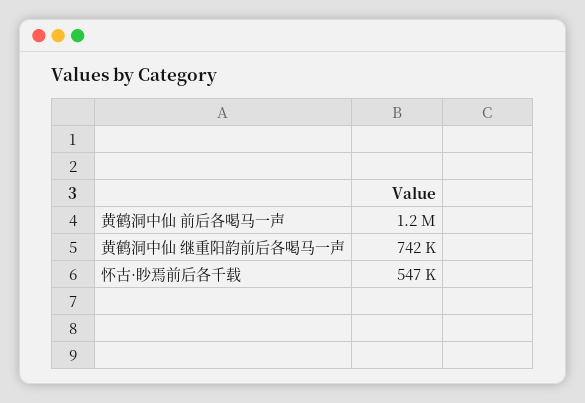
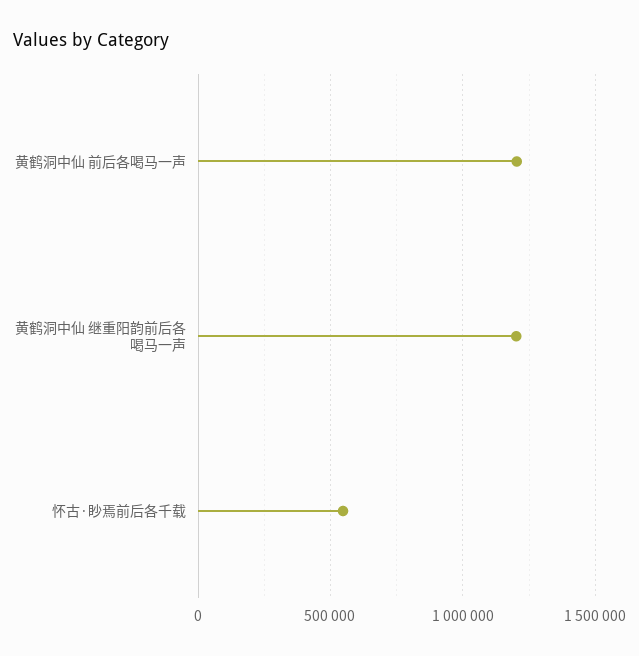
黄鹤洞中仙 继重阳韵前后各喝马一声: 742000 -> 1200000

